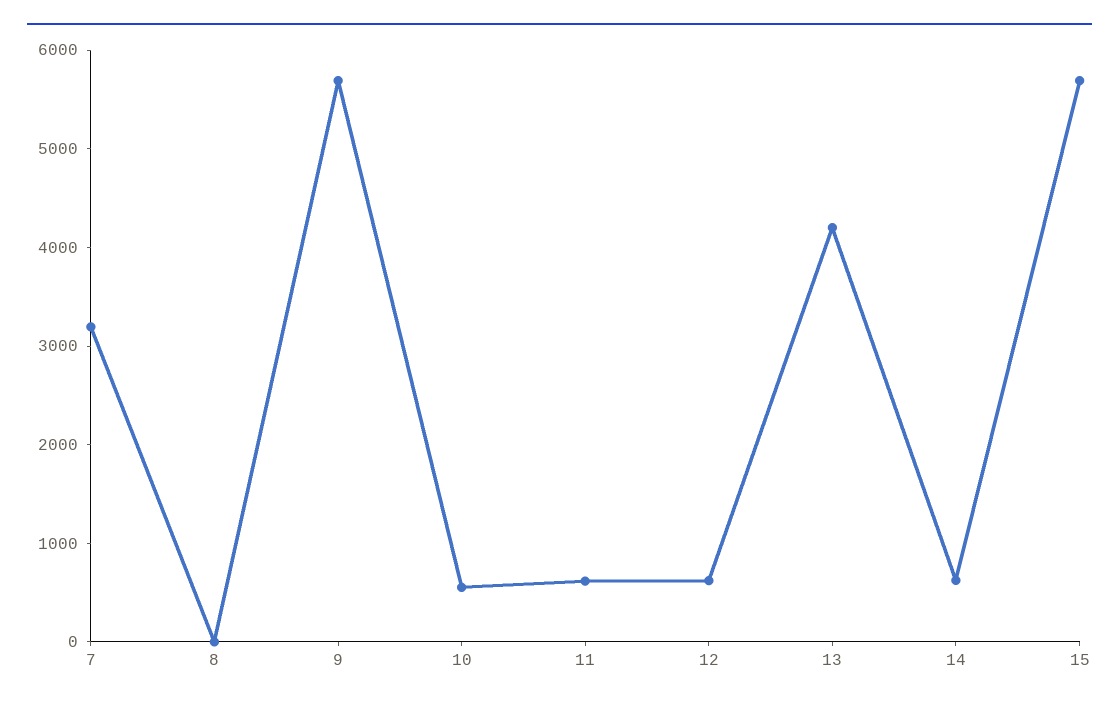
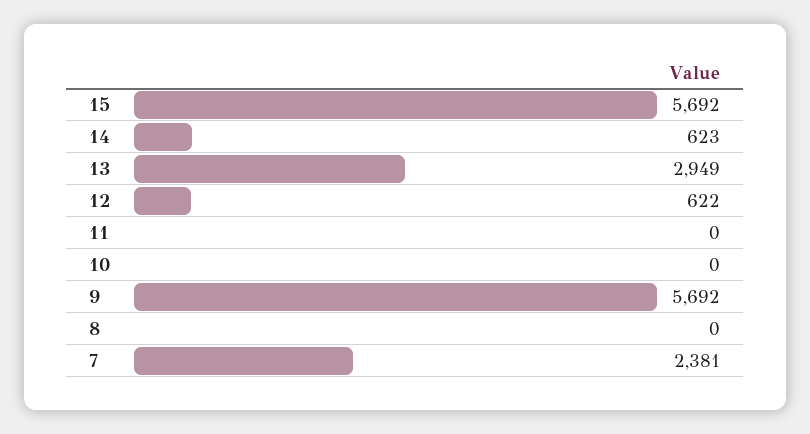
7: 3200 -> 2381
10: 600 -> 0
11: 600 -> 0
13: 4200 -> 2949

